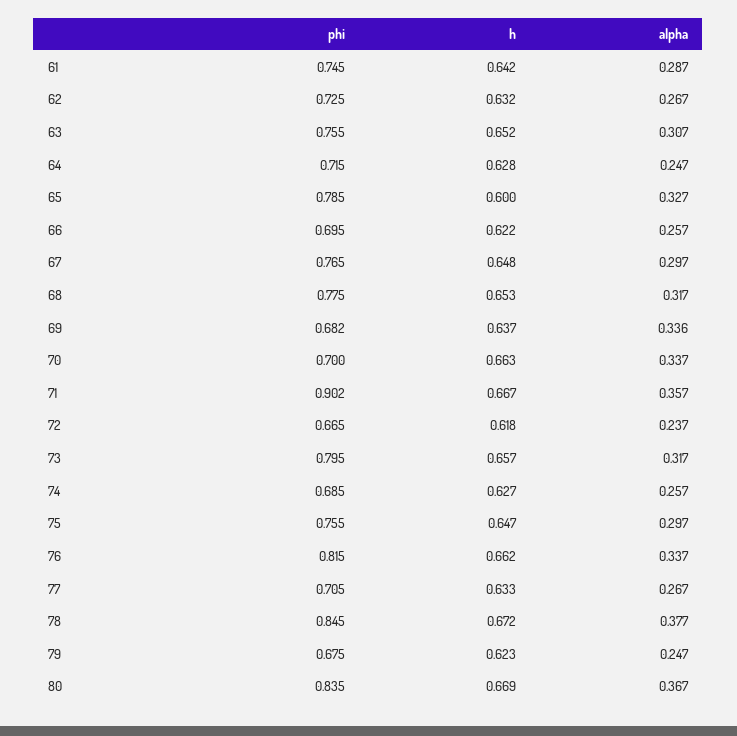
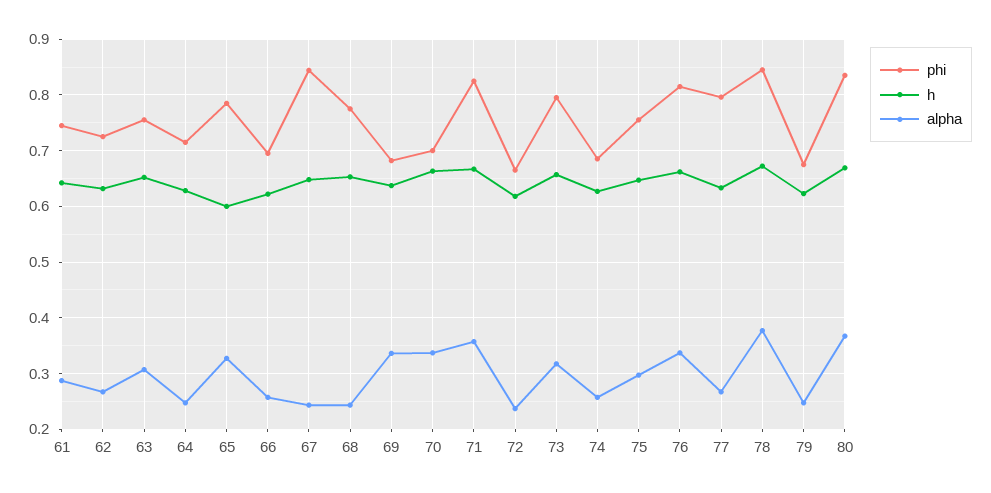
phi, 67: 0.765 -> 0.84
alpha, 67: 0.297 -> 0.24
alpha, 68: 0.317 -> 0.24
phi, 71: 0.902 -> 0.82
phi, 77: 0.705 -> 0.8

